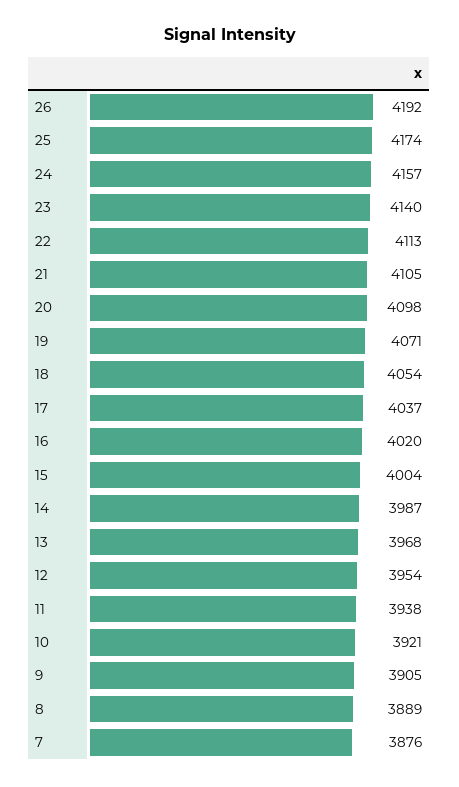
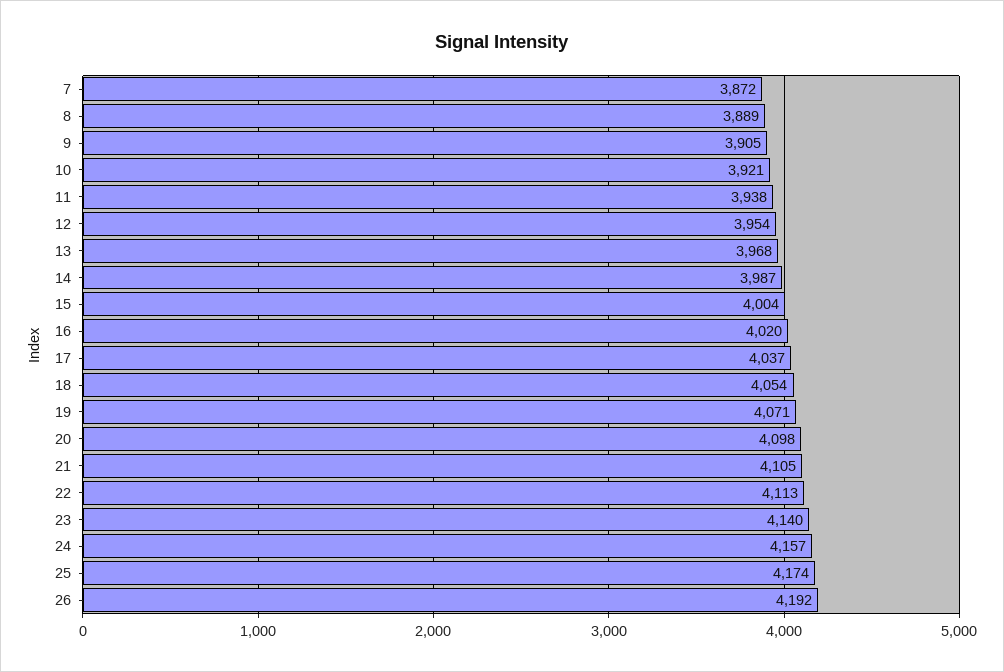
7: 3876 -> 3872

